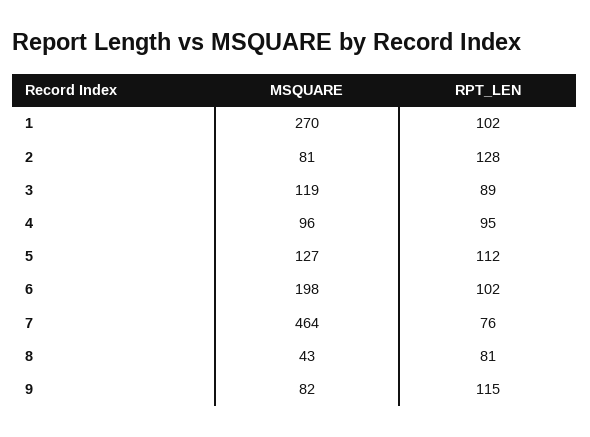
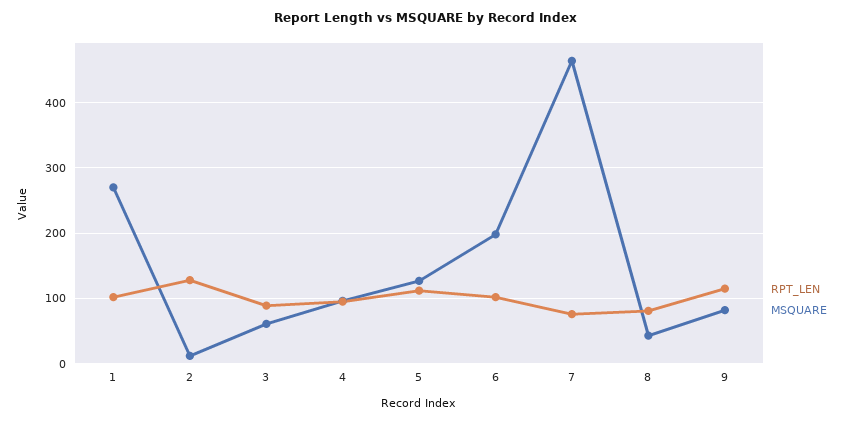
MSQUARE, 2: 81 -> 10
MSQUARE, 3: 119 -> 60

